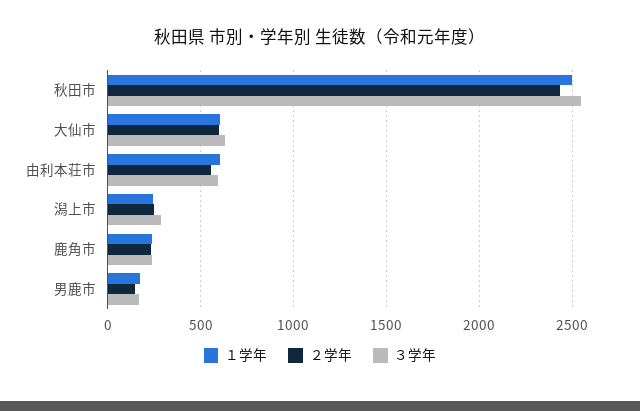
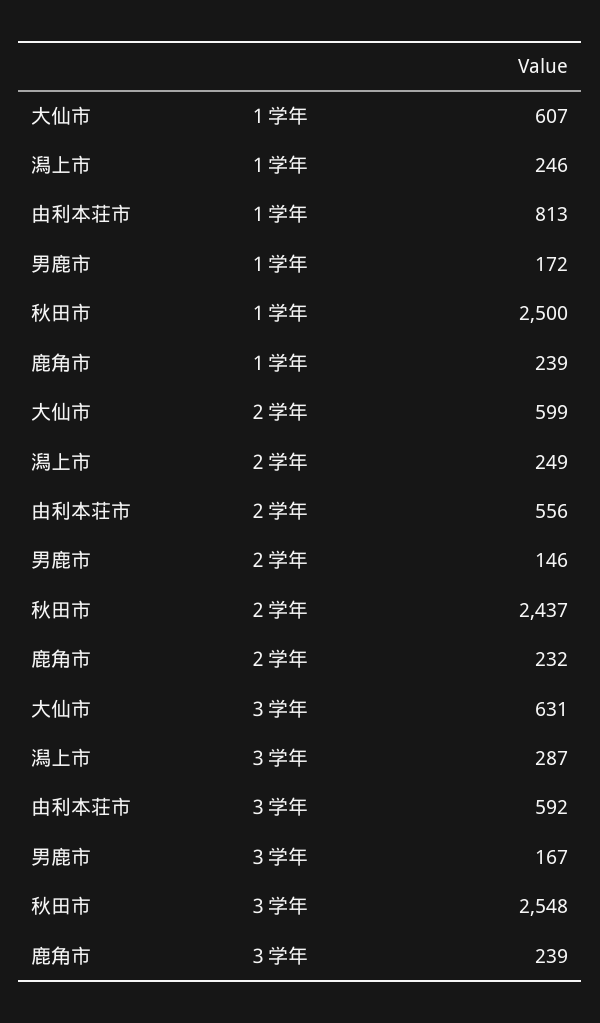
１学年, 由利本荘市: 600 -> 813

